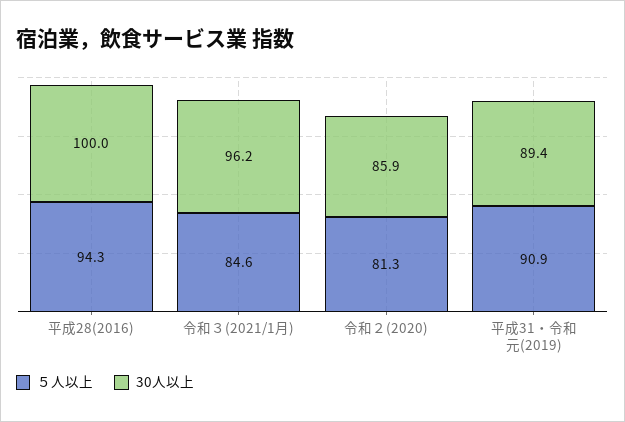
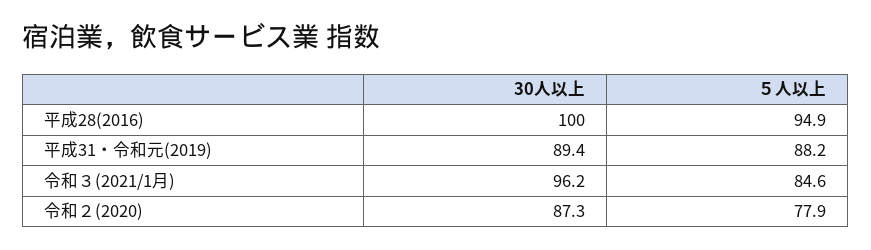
５人以上, 平成28(2016): 94.3 -> 94.9
５人以上, 令和２(2020): 81.3 -> 77.9
30人以上, 令和２(2020): 85.9 -> 87.3
５人以上, 平成31・令和元(2019): 90.9 -> 88.2

